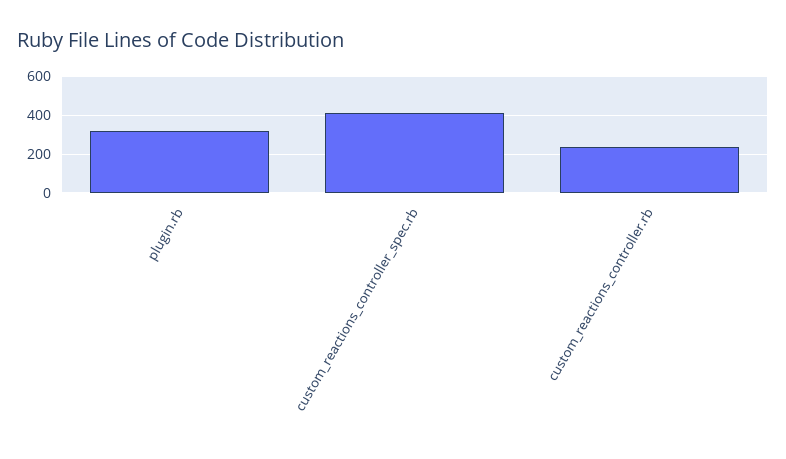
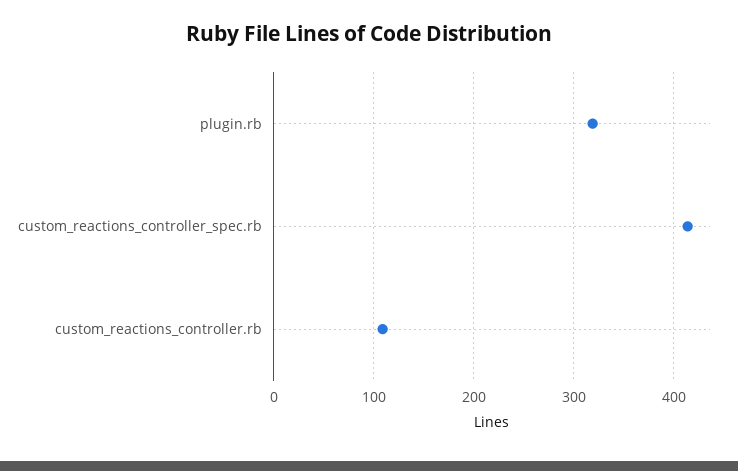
custom_reactions_controller.rb: 250 -> 110

